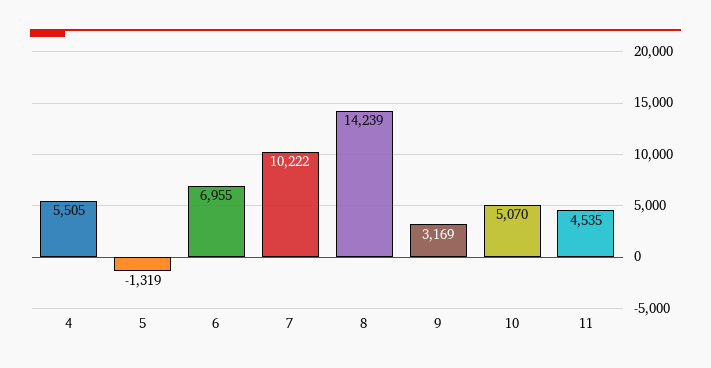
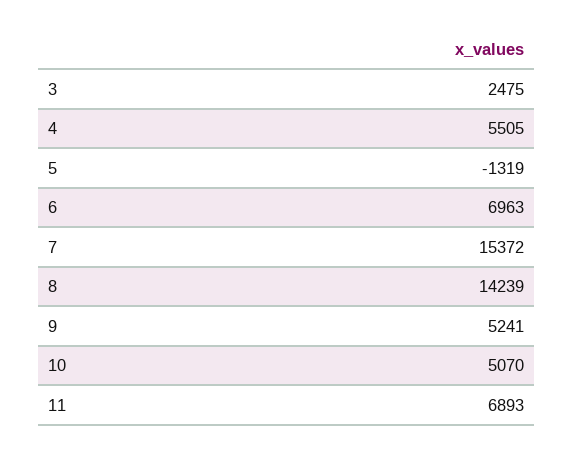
6: 6955 -> 6963
7: 10222 -> 15372
9: 3169 -> 5241
11: 4535 -> 6893
3: none -> 2475

